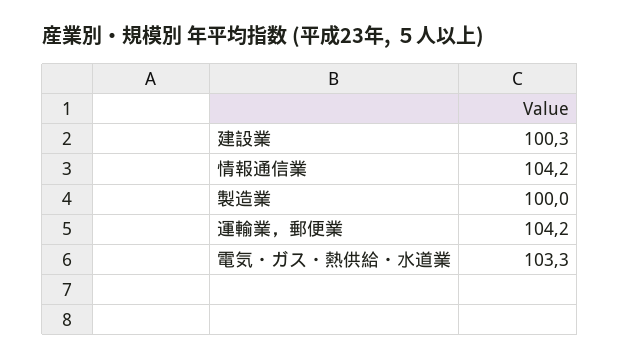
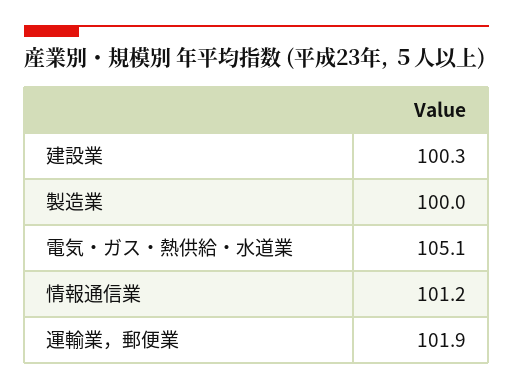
情報通信業: 104.2 -> 101.2
運輸業，郵便業: 104.2 -> 101.9
電気・ガス・熱供給・水道業: 103.3 -> 105.1

